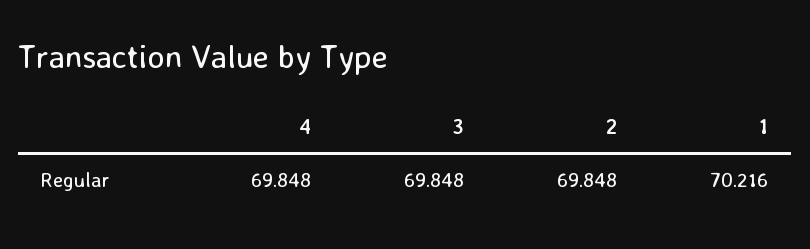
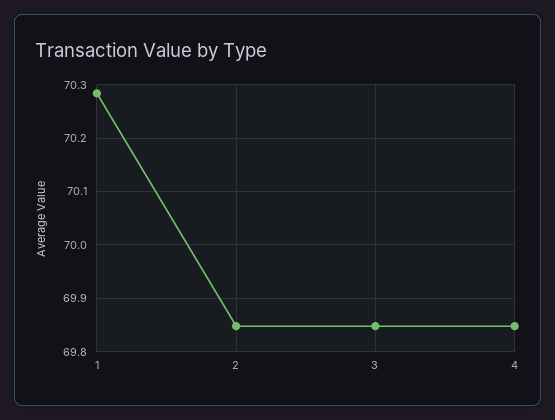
1: 70.216 -> 70.28

